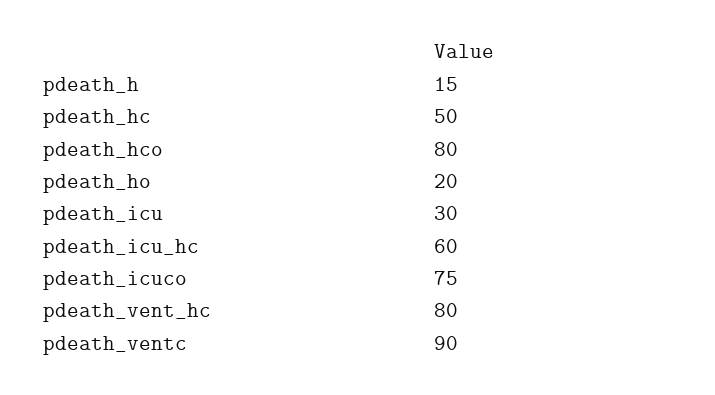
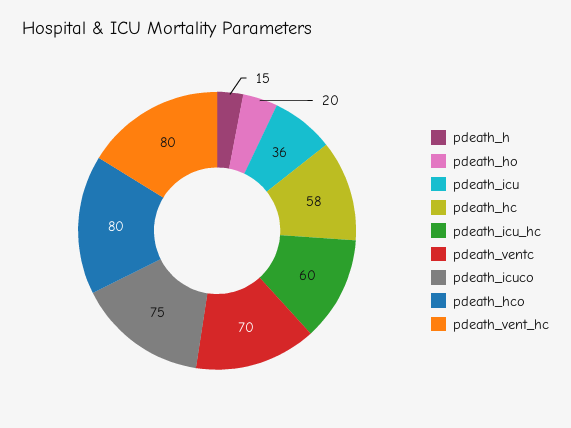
pdeath_hc: 50 -> 58
pdeath_icu: 30 -> 36
pdeath_ventc: 90 -> 70

